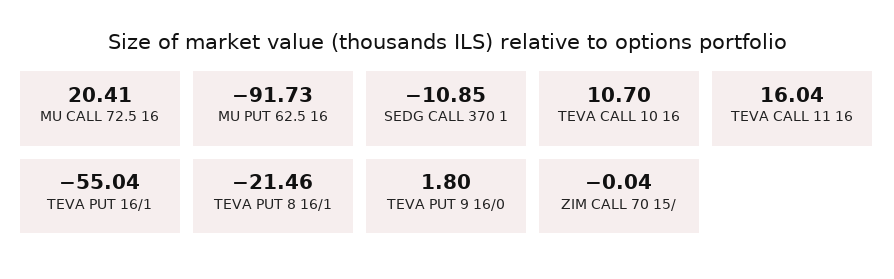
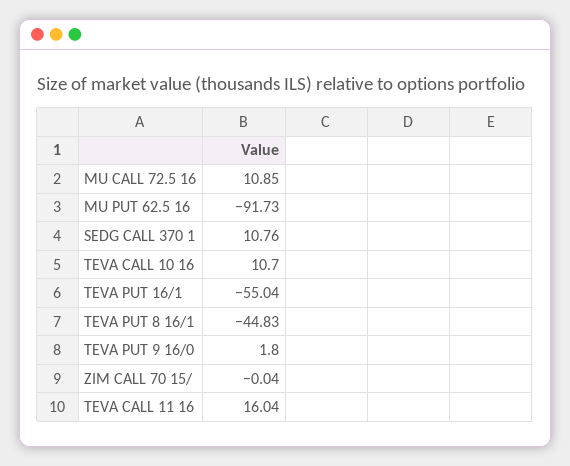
MU CALL 72.5 16: 20.41 -> 10.85
SEDG CALL 370 1: -10.85 -> 10.76
TEVA PUT 8 16/1: -21.46 -> -44.83

